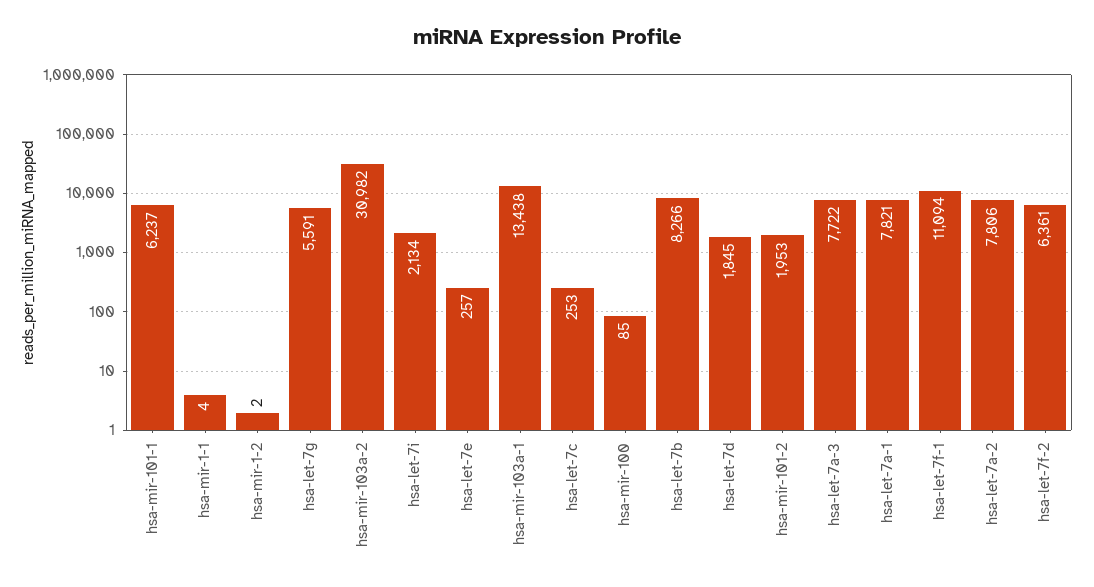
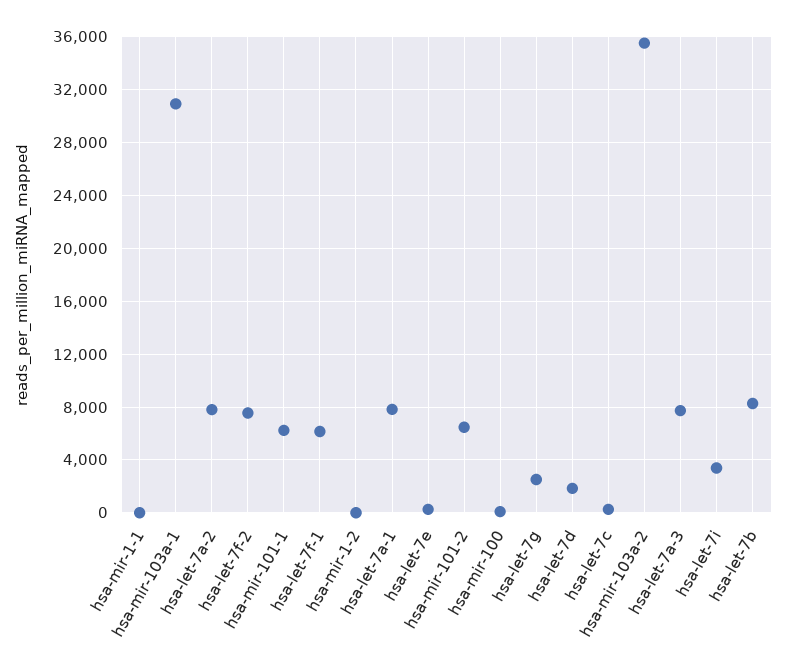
hsa-let-7g: 5591 -> 2500
hsa-mir-103a-2: 30982 -> 35500
hsa-let-7i: 2134 -> 3500
hsa-mir-103a-1: 13438 -> 31000
hsa-mir-101-2: 1953 -> 6500
hsa-let-7f-1: 11094 -> 6000
hsa-let-7f-2: 6361 -> 7500

